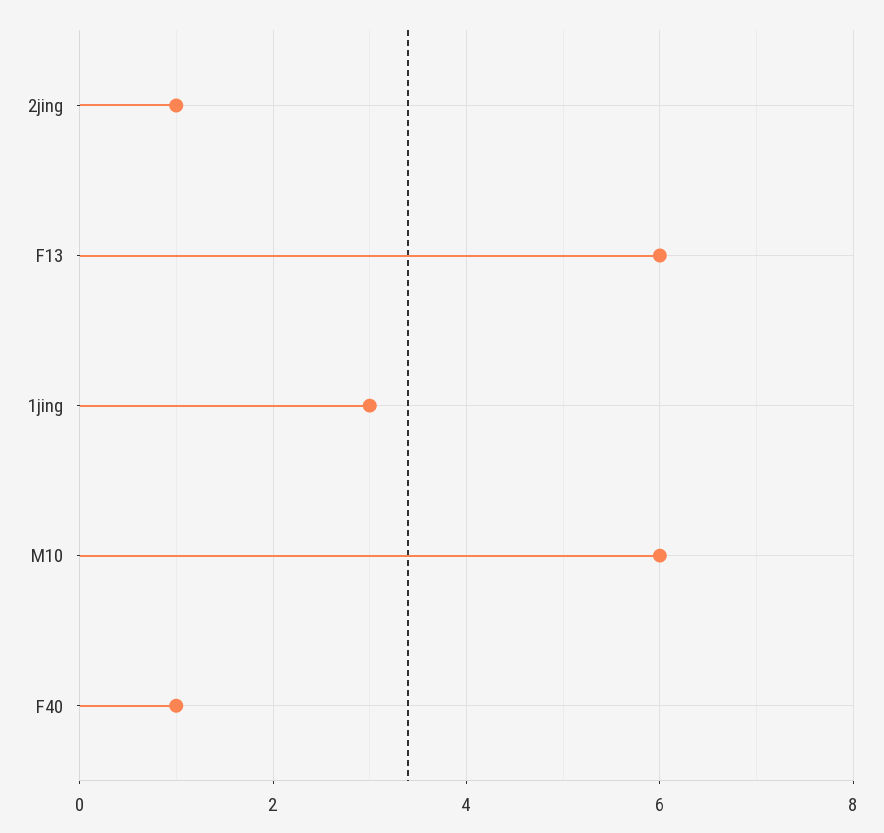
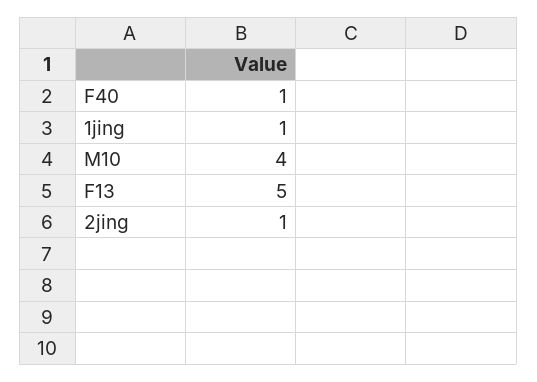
F13: 6 -> 5
1jing: 3 -> 1
M10: 6 -> 4

